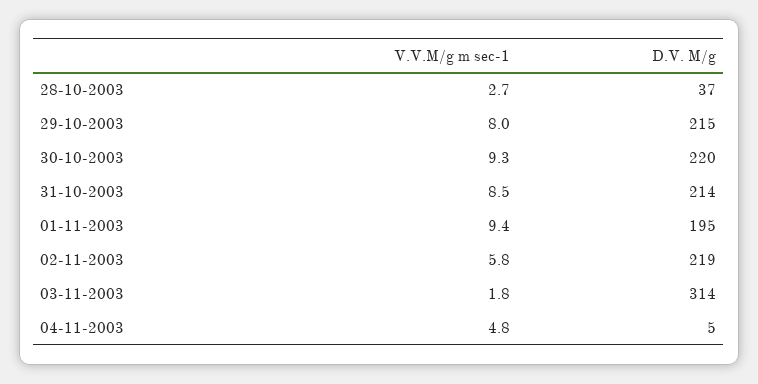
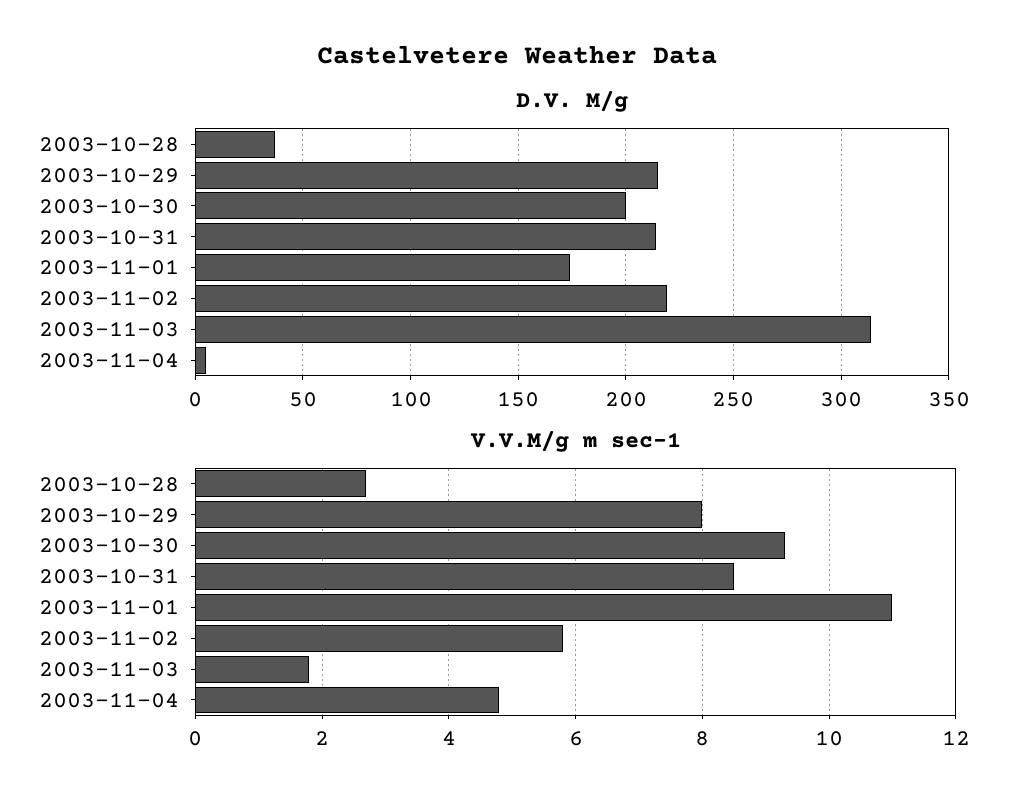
D.V. M/g, 30-10-2003: 220 -> 200
V.V.M/g m sec-1, 01-11-2003: 9.4 -> 11
D.V. M/g, 01-11-2003: 195 -> 175

